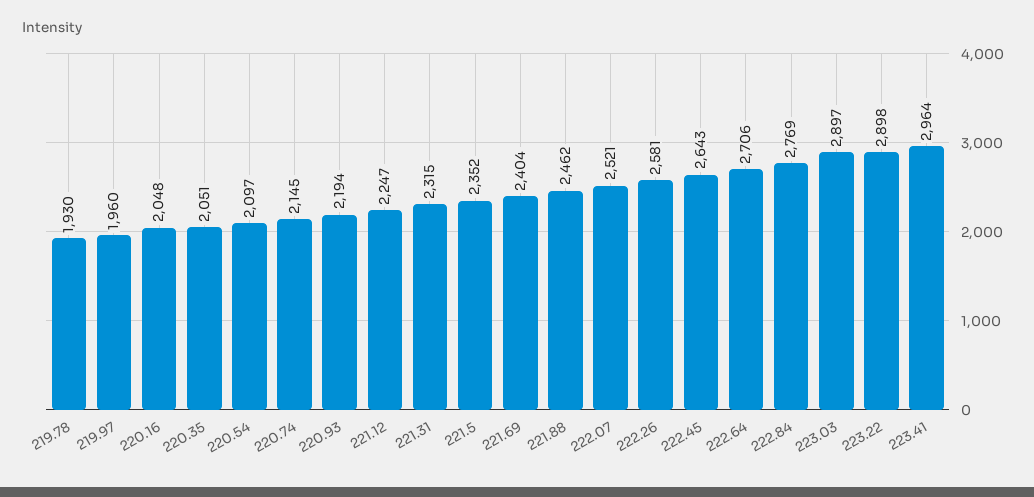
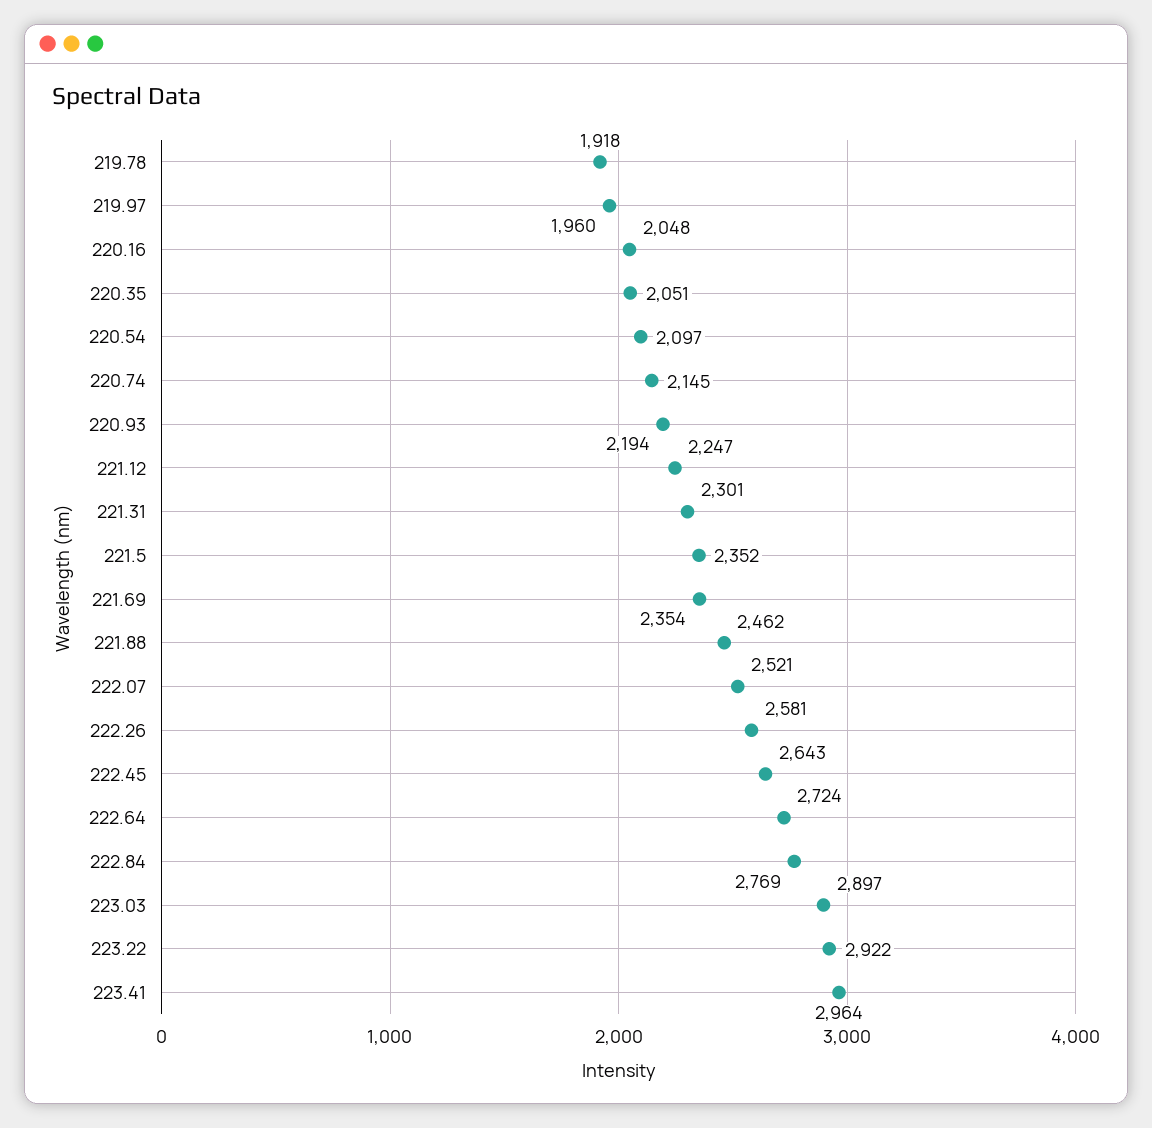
219.78: 1930 -> 1918
221.31: 2315 -> 2301
221.69: 2404 -> 2354
222.64: 2706 -> 2724
223.22: 2898 -> 2922

